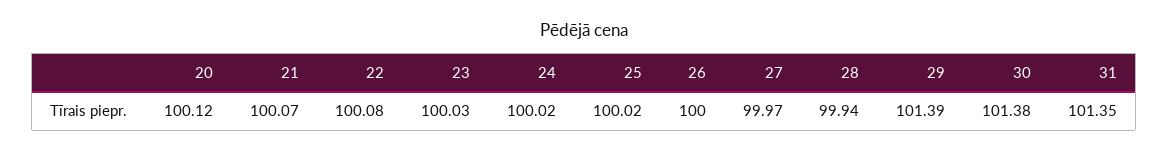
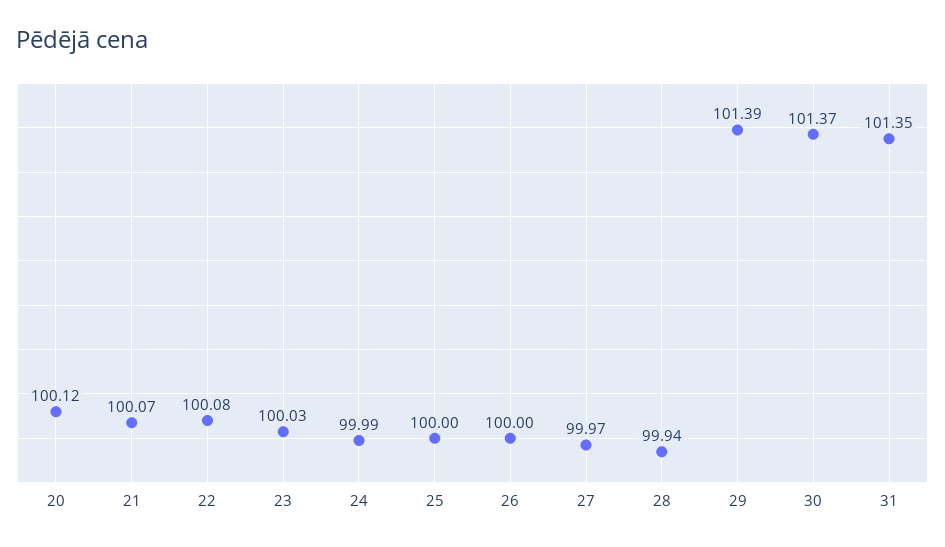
24: 100.02 -> 99.99
25: 100.02 -> 100
30: 101.38 -> 101.37

